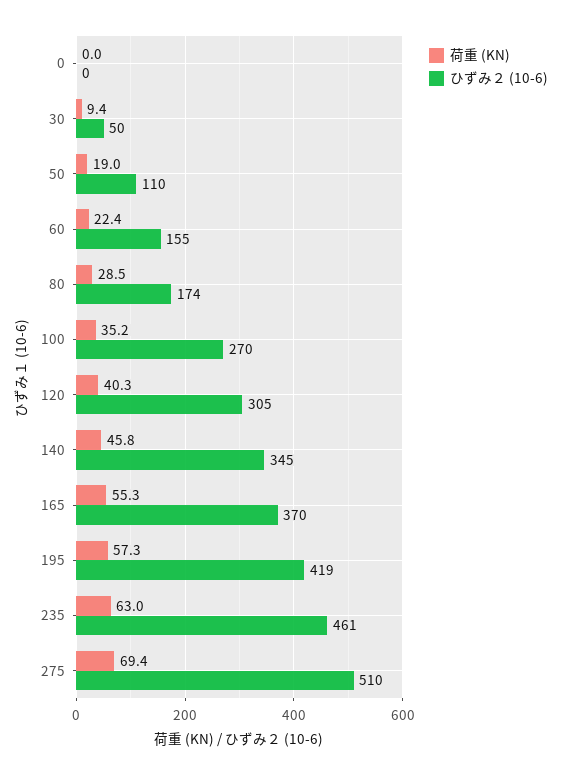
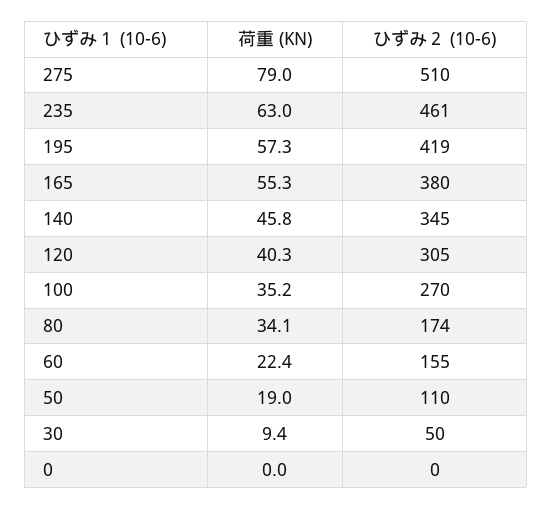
荷重 (KN), 80: 28.5 -> 34.1
ひずみ２ (10-6), 165: 370 -> 380
荷重 (KN), 275: 69.4 -> 79

